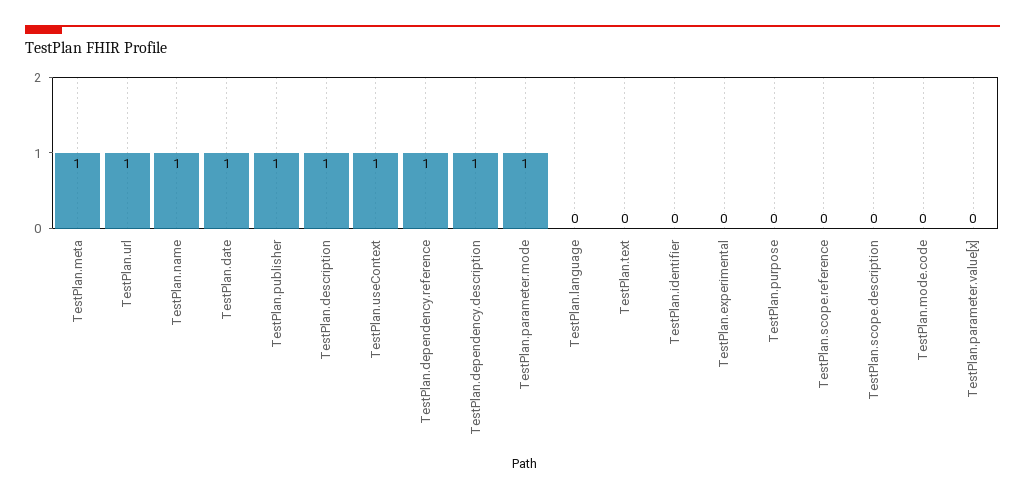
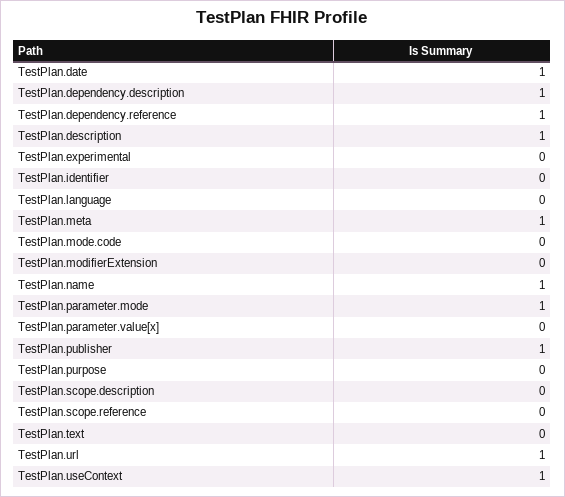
TestPlan.modifierExtension: none -> 0

